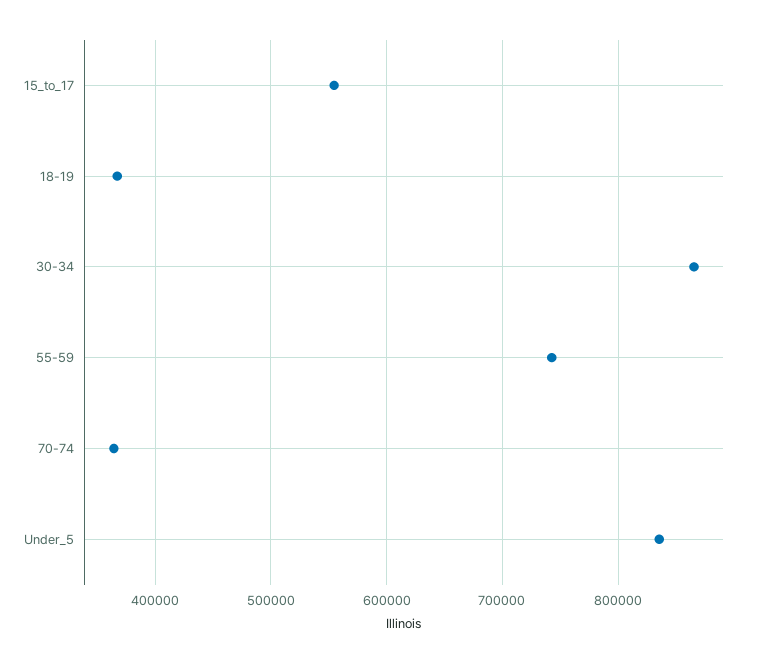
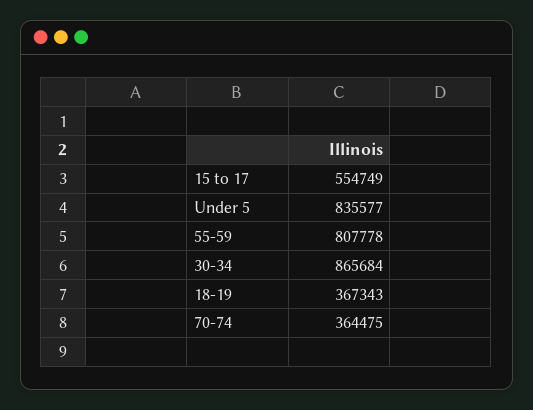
55-59: 740000 -> 807778

